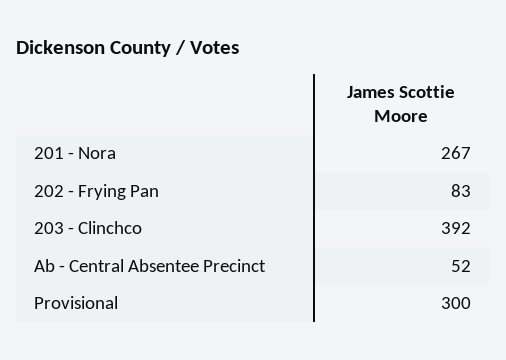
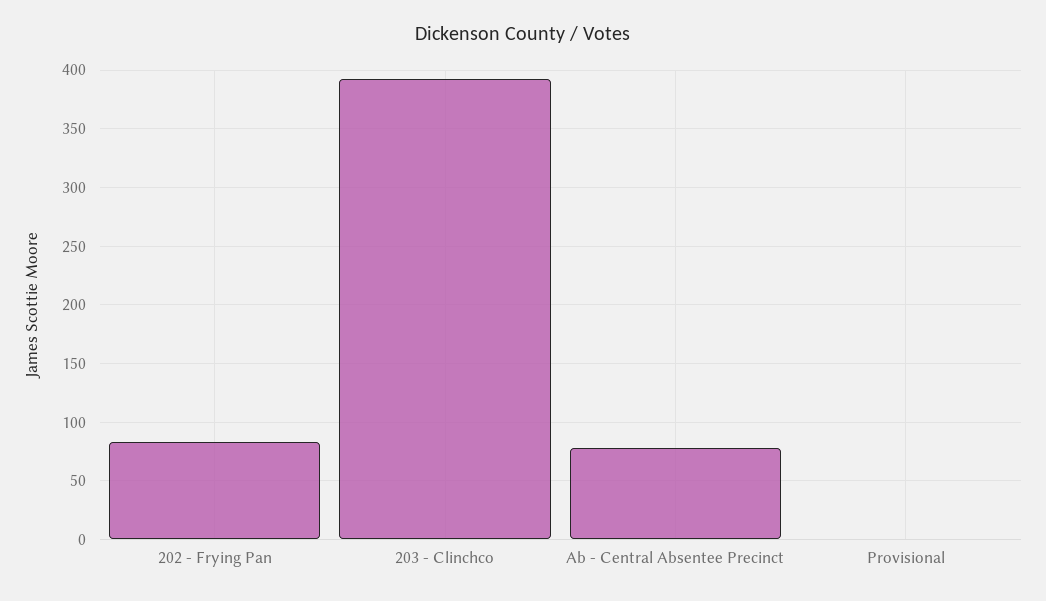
201 - Nora: 267 -> none
Ab - Central Absentee Precinct: 52 -> 80
Provisional: 300 -> 0

